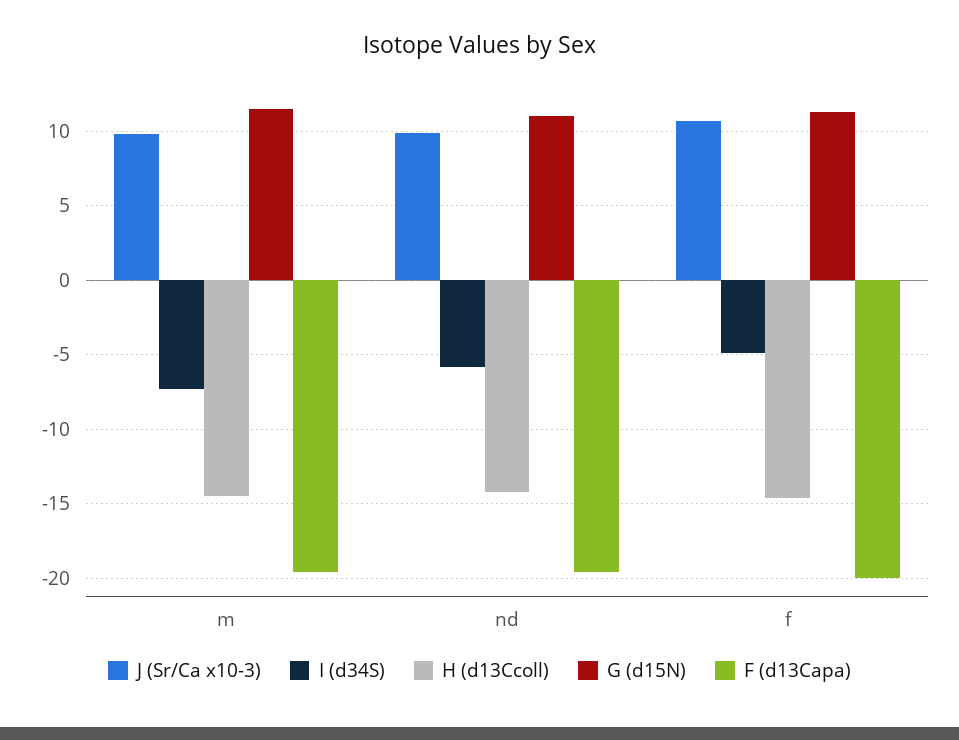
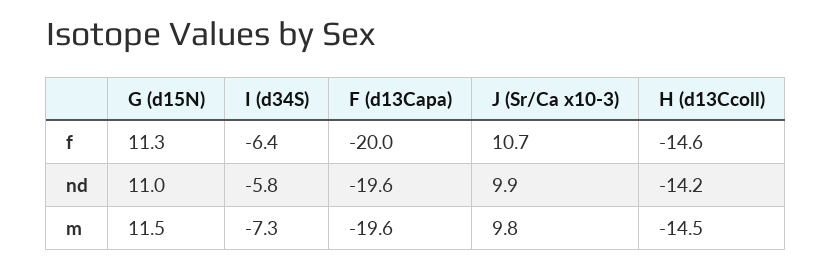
I (d34S), f: -5 -> -6.4

